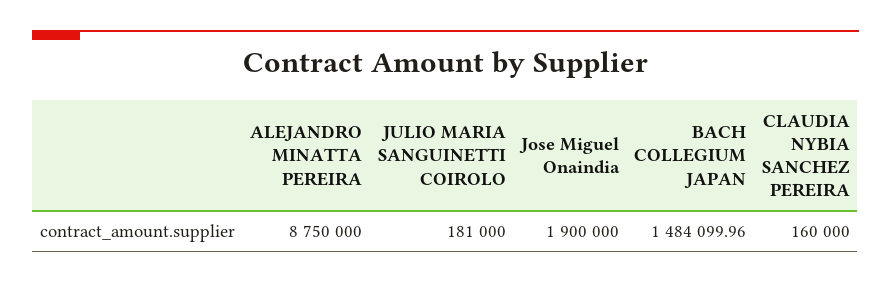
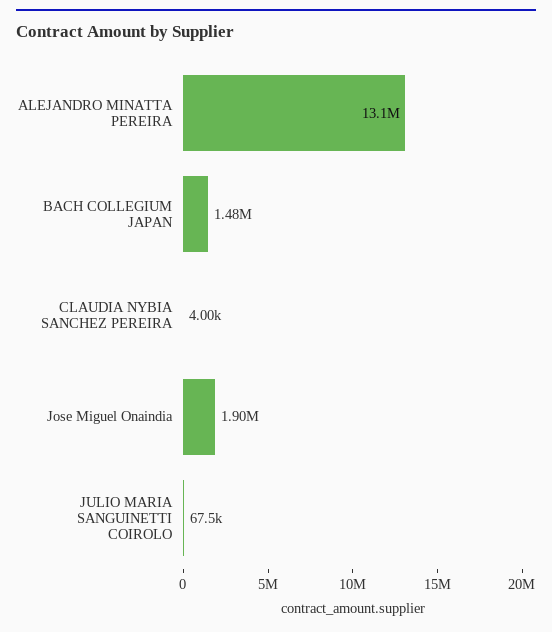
ALEJANDRO MINATTA PEREIRA: 8750000 -> 13100000
JULIO MARIA SANGUINETTI COIROLO: 181000 -> 67500
CLAUDIA NYBIA SANCHEZ PEREIRA: 160000 -> 4000

